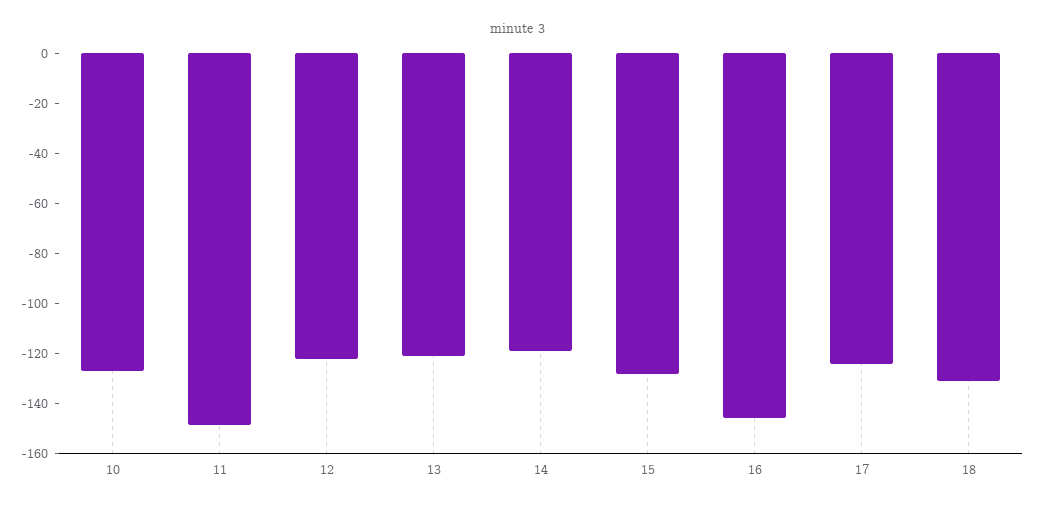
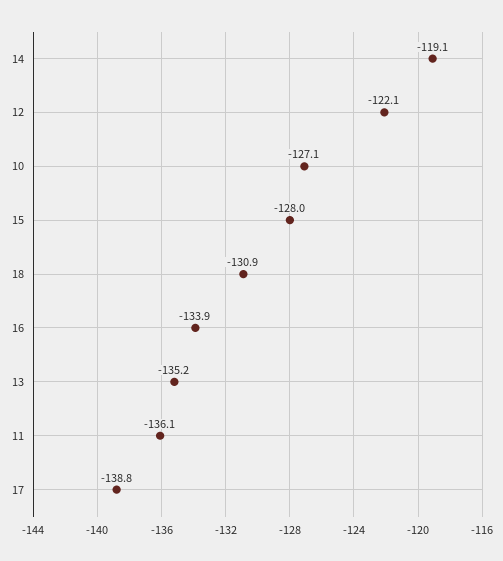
11: -150 -> -136.1
13: -120 -> -135.2
16: -145 -> -133.9
17: -125 -> -138.8

